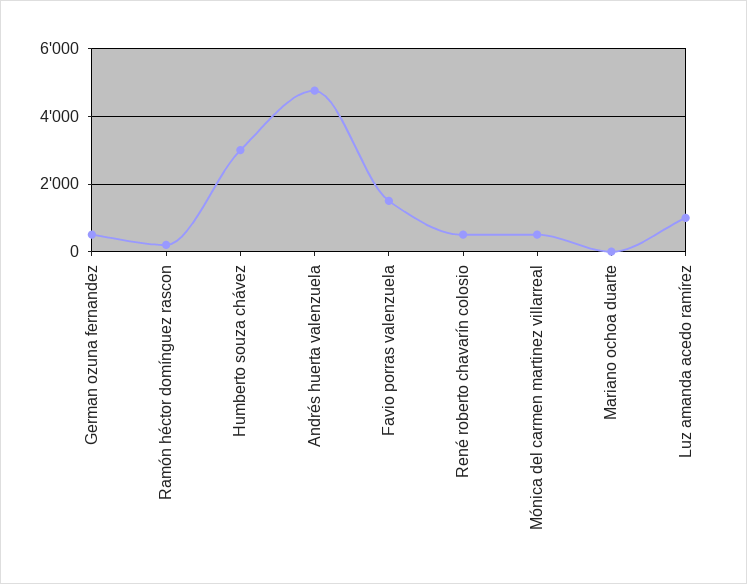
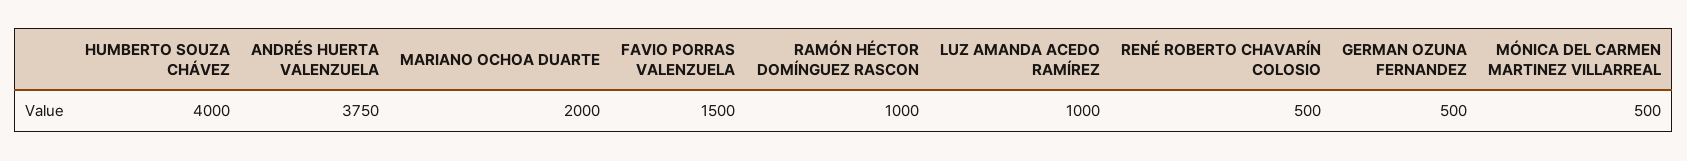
Ramón héctor domínguez rascon: 200 -> 1000
Humberto souza chávez: 3000 -> 4000
Andrés huerta valenzuela: 4800 -> 3750
Mariano ochoa duarte: 0 -> 2000

